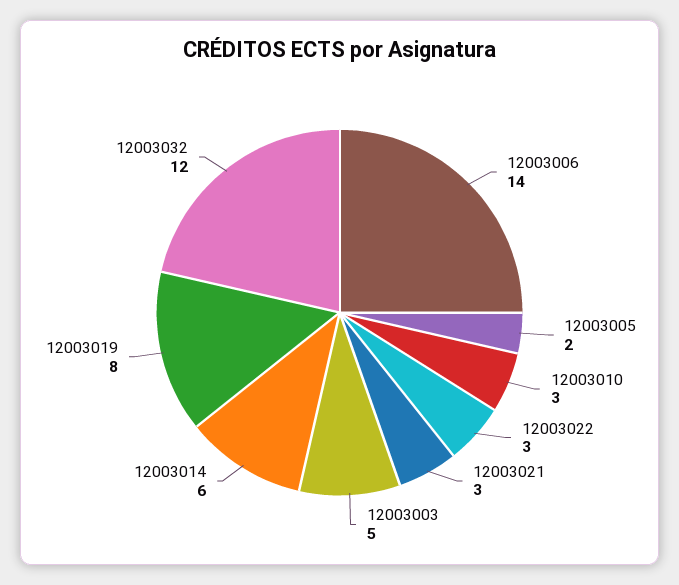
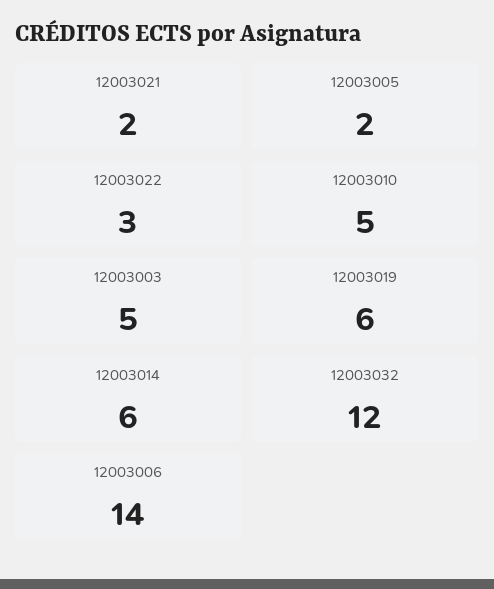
12003010: 3 -> 5
12003021: 3 -> 2
12003019: 8 -> 6

